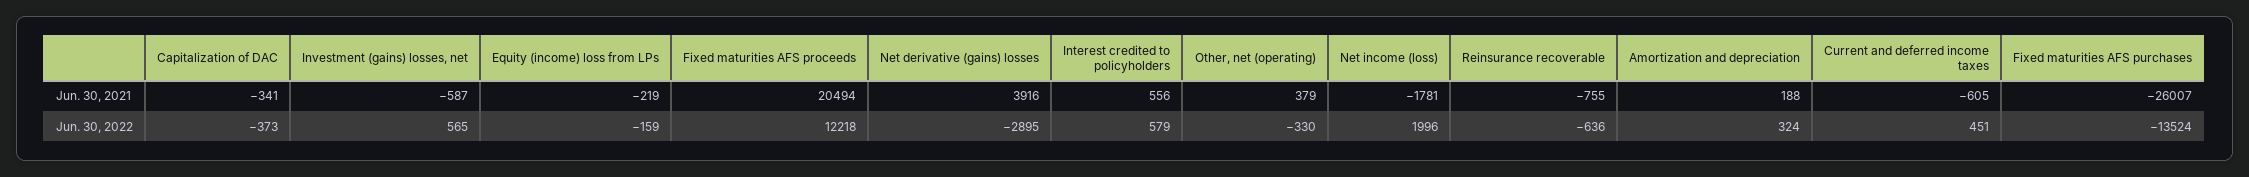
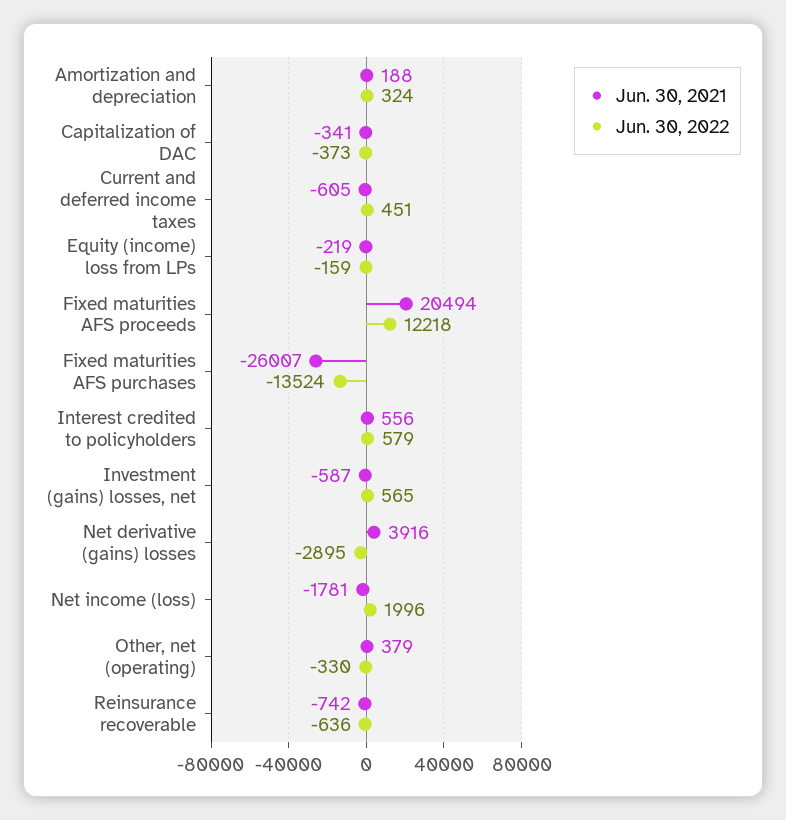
Jun. 30, 2021, Reinsurance recoverable: -755 -> -742

